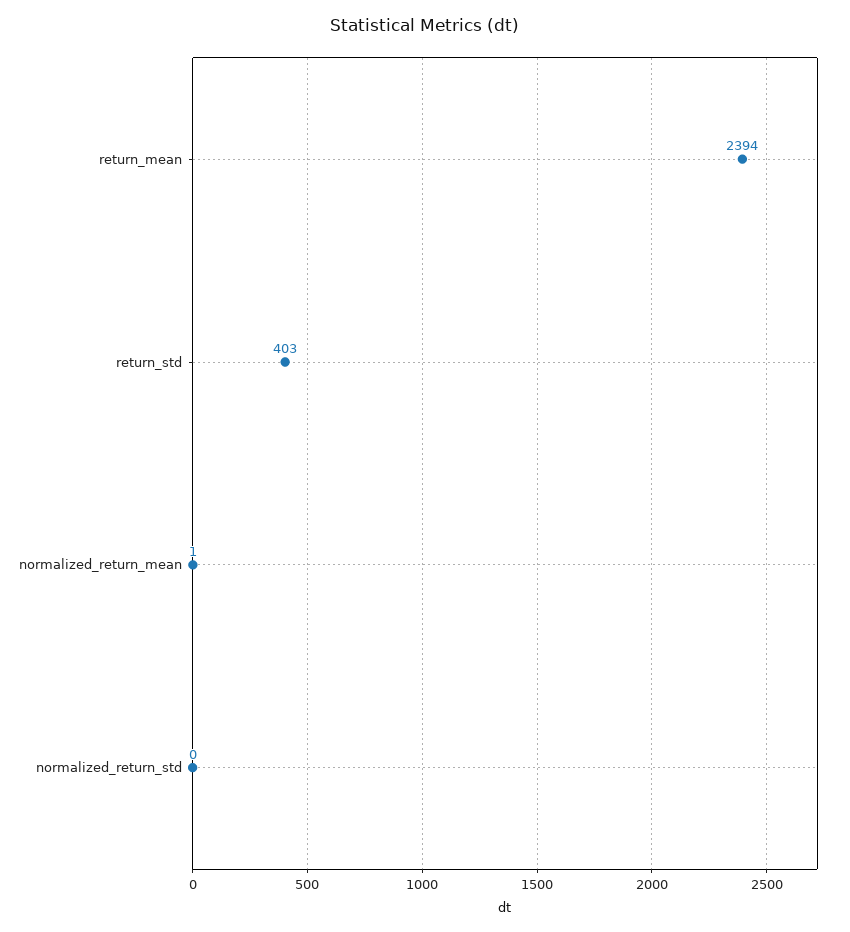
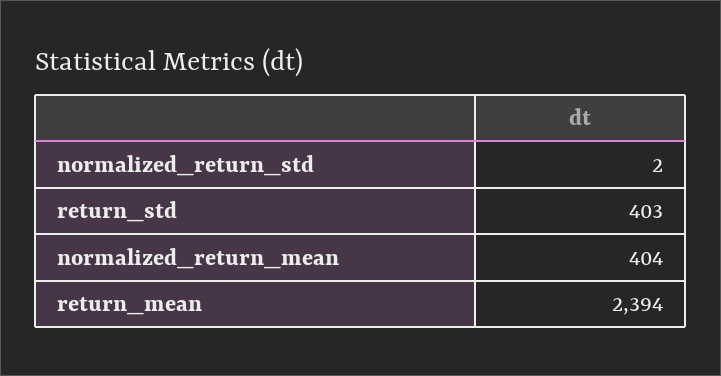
normalized_return_mean: 1 -> 404
normalized_return_std: 0 -> 2

